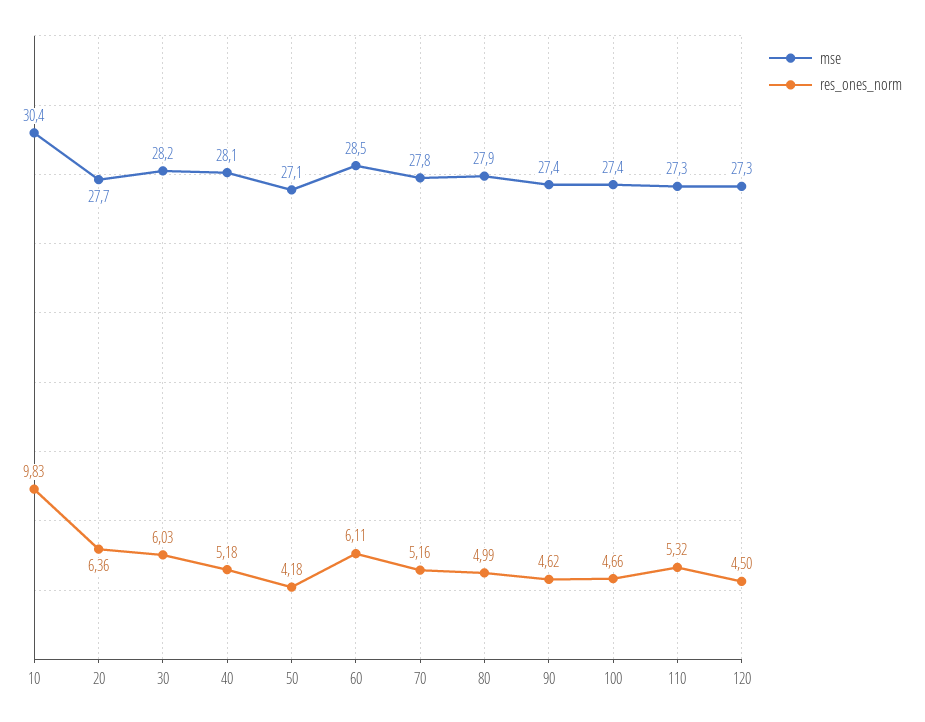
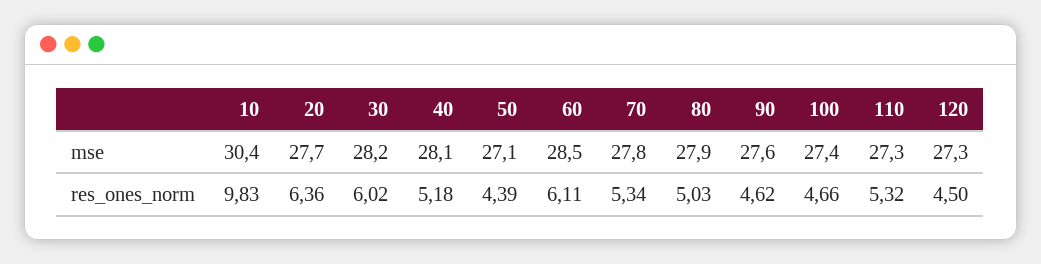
res_ones_norm, 30: 6.03 -> 6.02
res_ones_norm, 50: 4.18 -> 4.39
res_ones_norm, 70: 5.16 -> 5.34
res_ones_norm, 80: 4.99 -> 5.03
mse, 90: 27.4 -> 27.6

